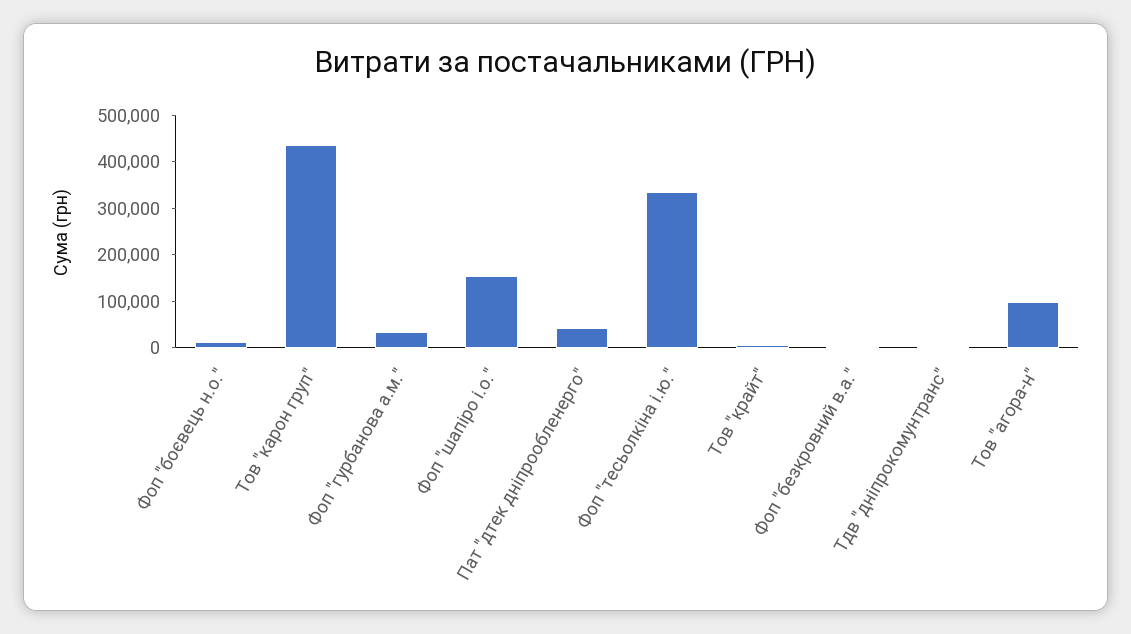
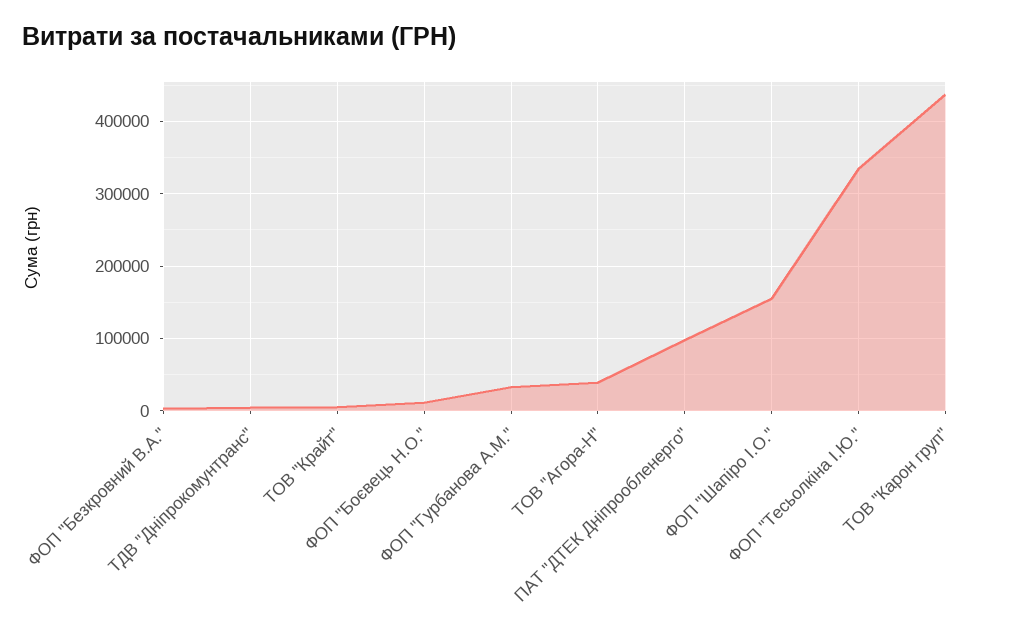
Пат "дтек дніпрообленерго": 40000 -> 100000
Тов "агора-н": 100000 -> 40000

